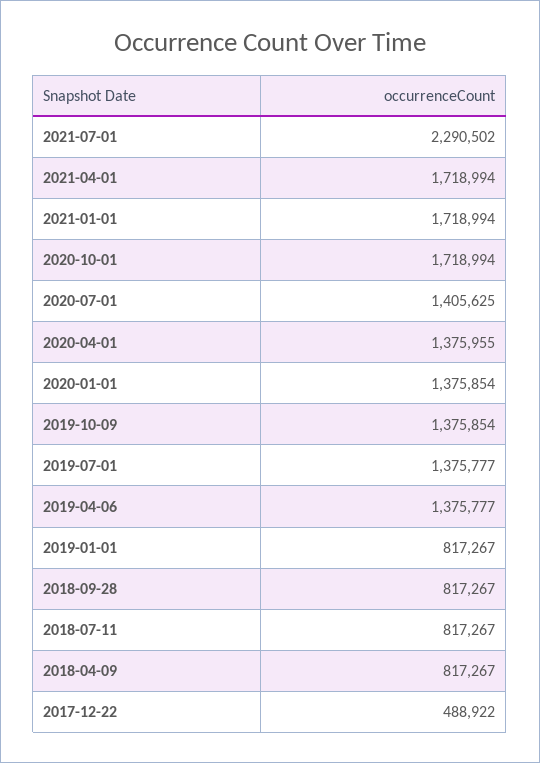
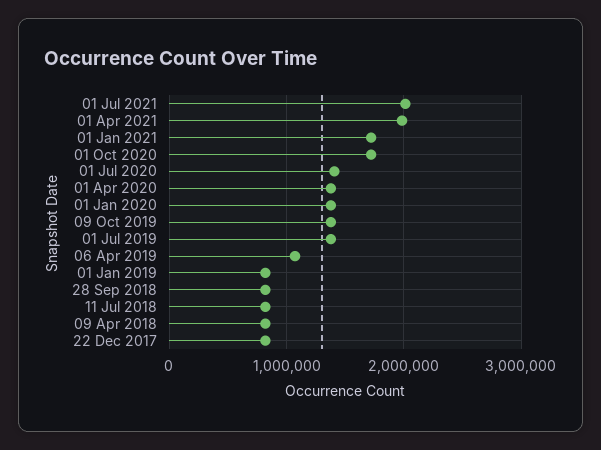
2021-07-01: 2290502 -> 2000000
2021-04-01: 1718994 -> 2000000
2019-04-06: 1375777 -> 1100000
2017-12-22: 488922 -> 800000

